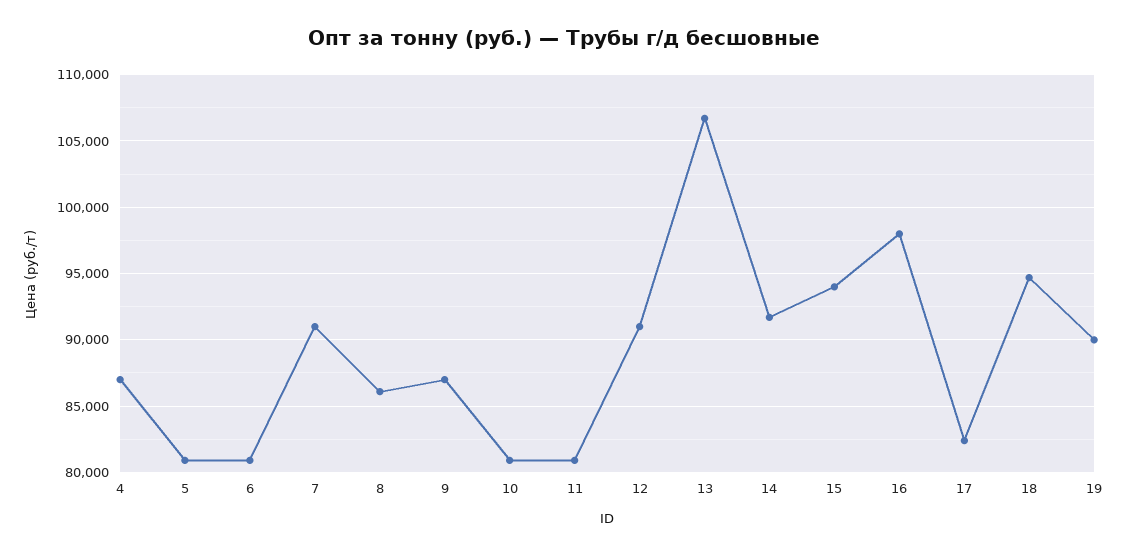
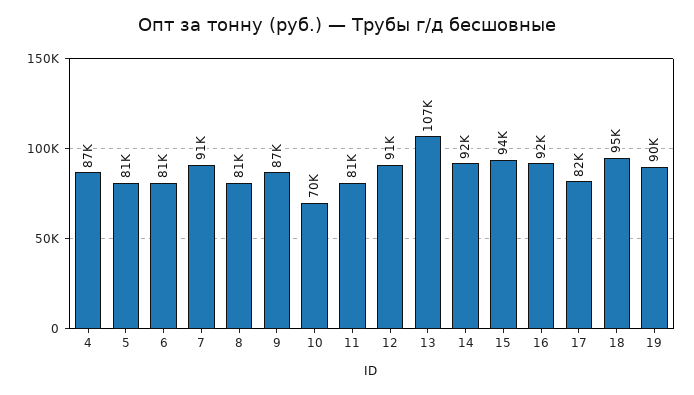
8: 86000 -> 81000
10: 81000 -> 70000
16: 98000 -> 92000

